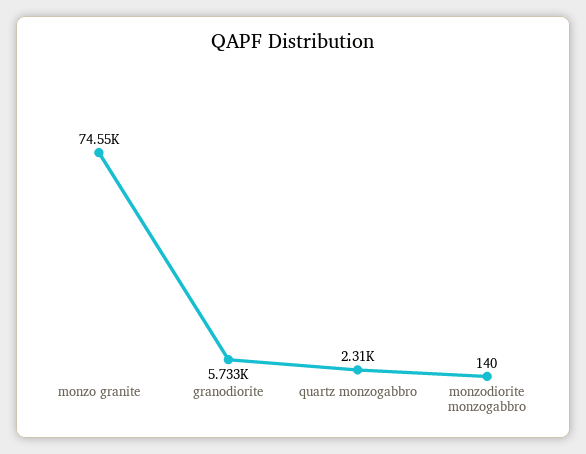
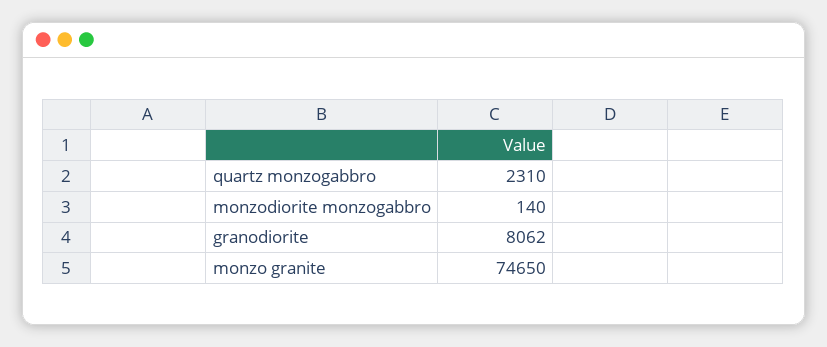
monzo granite: 74550 -> 74650
granodiorite: 5733 -> 8062

